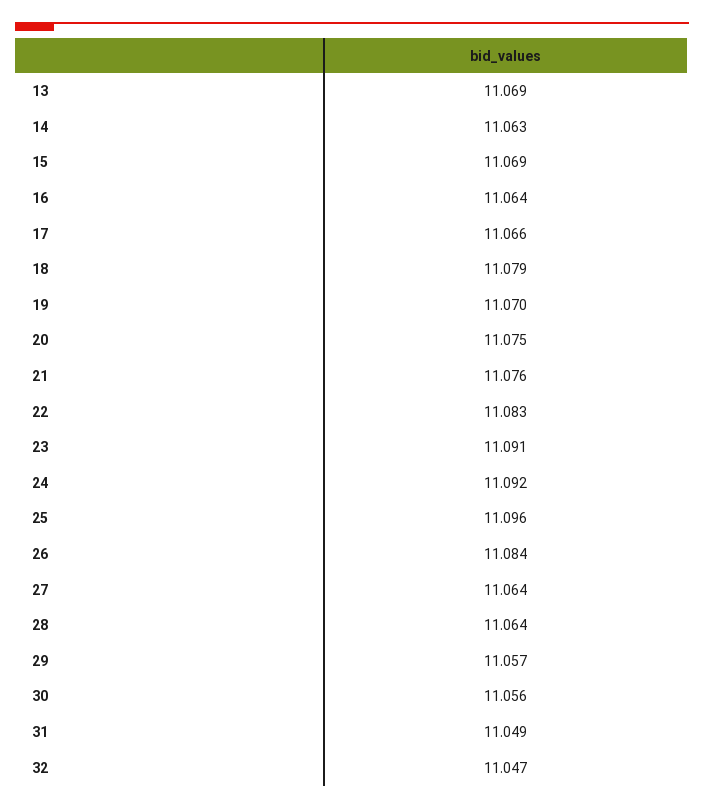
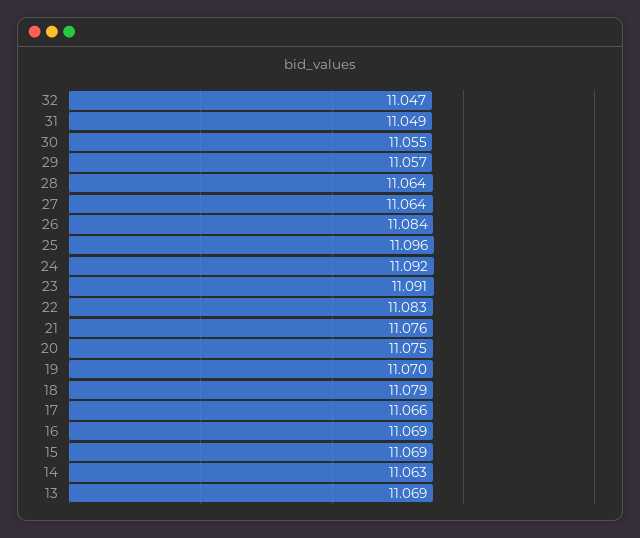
16: 11.064 -> 11.069
30: 11.056 -> 11.055

